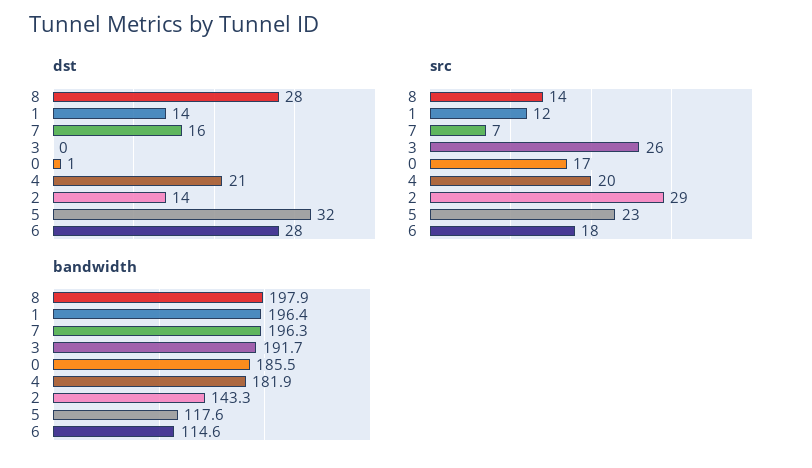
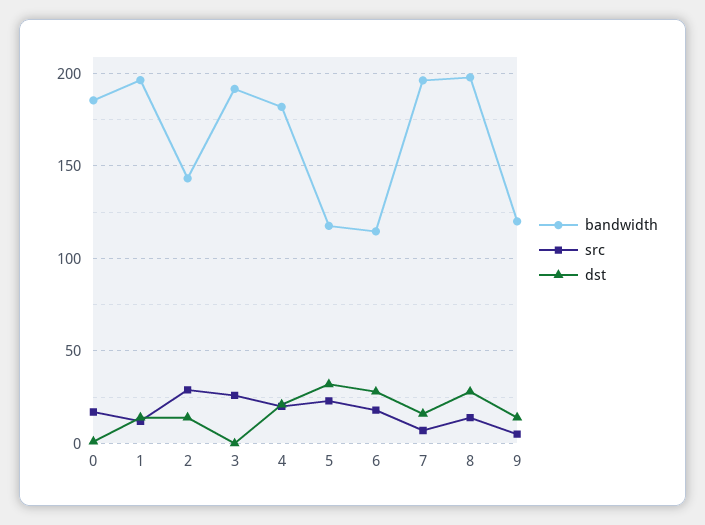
bandwidth, 9: none -> 120
src, 9: none -> 5
dst, 9: none -> 15

